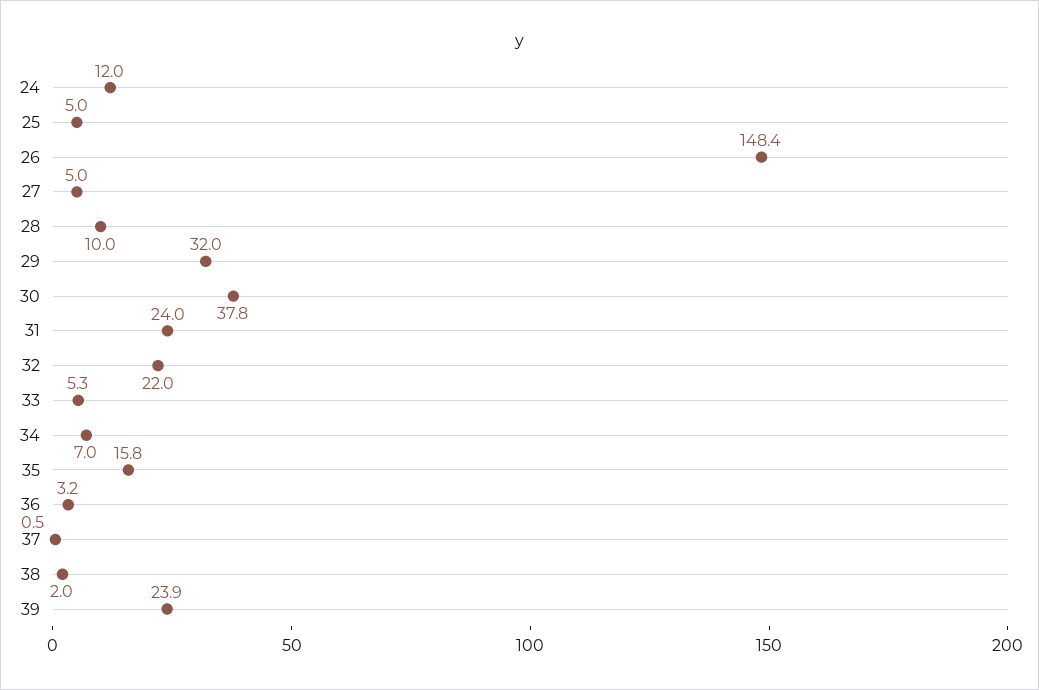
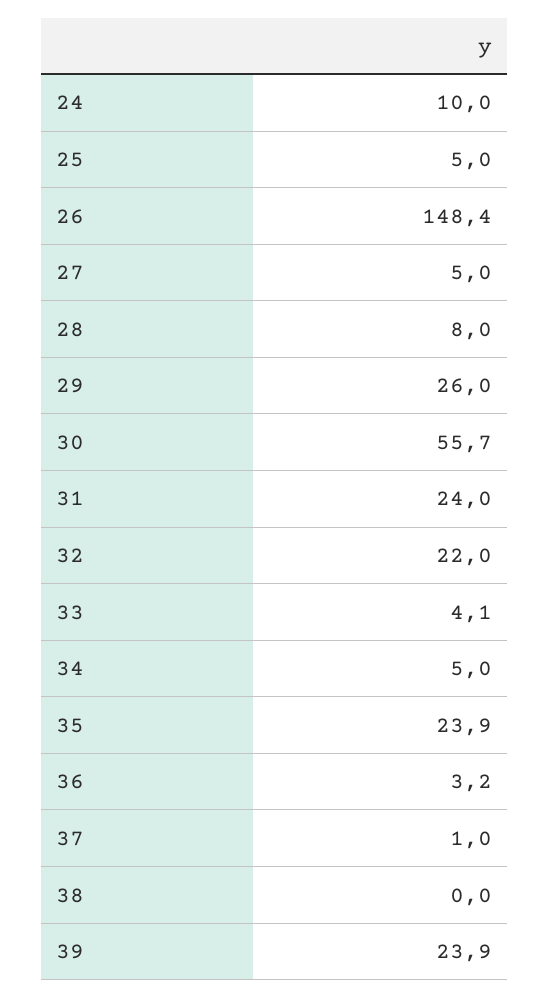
24: 12 -> 10
28: 10 -> 8
29: 32 -> 26
30: 37.8 -> 55.7
33: 5.3 -> 4.1
34: 7 -> 5
35: 15.8 -> 23.9
37: 0.5 -> 1
38: 2 -> 0

